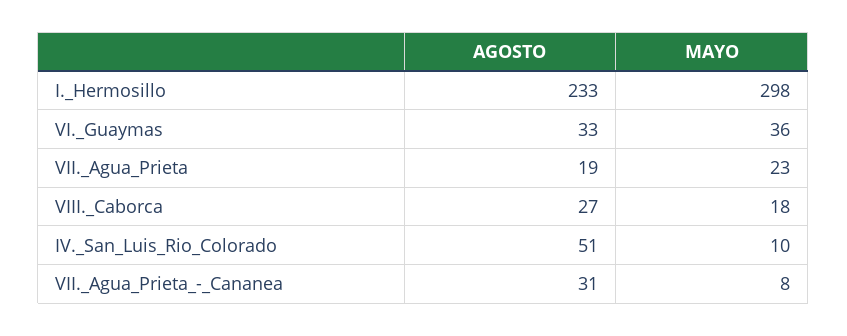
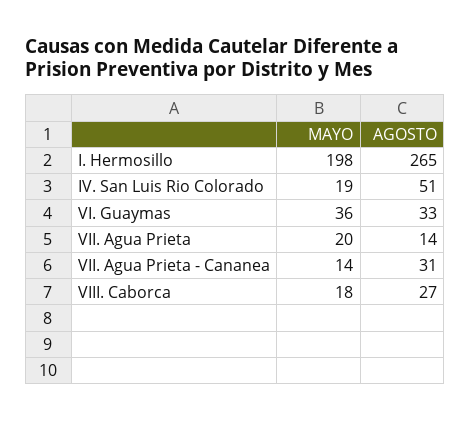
AGOSTO, I._Hermosillo: 233 -> 265
MAYO, I._Hermosillo: 298 -> 198
AGOSTO, VII._Agua_Prieta: 19 -> 14
MAYO, VII._Agua_Prieta: 23 -> 20
MAYO, IV._San_Luis_Rio_Colorado: 10 -> 19
MAYO, VII._Agua_Prieta_-_Cananea: 8 -> 14

